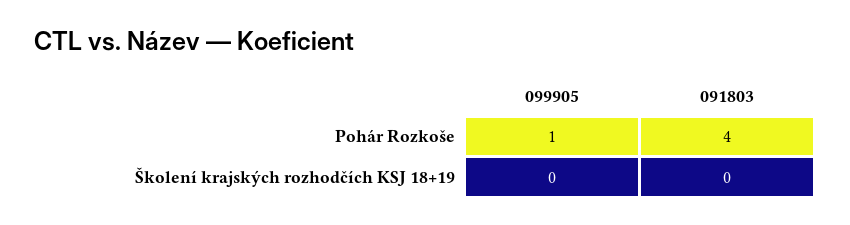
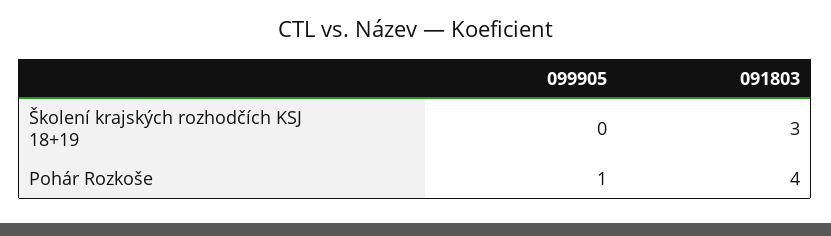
091803, Školení krajských rozhodčích KSJ 18+19: 0 -> 3

